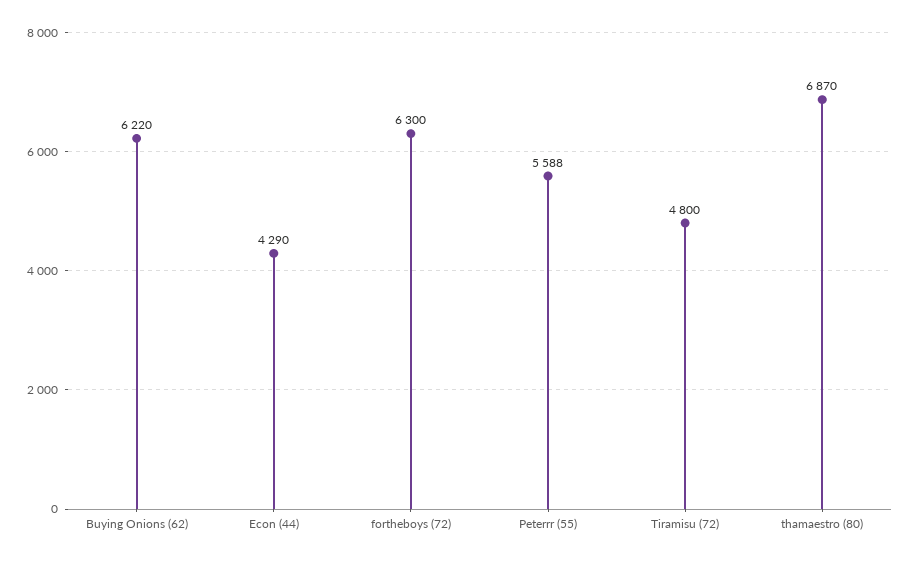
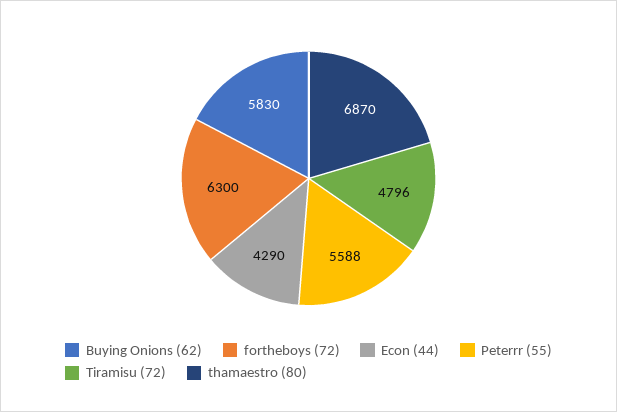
Buying Onions (62): 6220 -> 5830
Tiramisu (72): 4800 -> 4796

